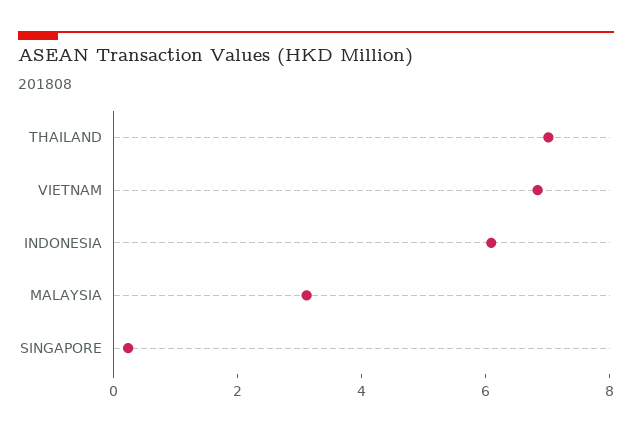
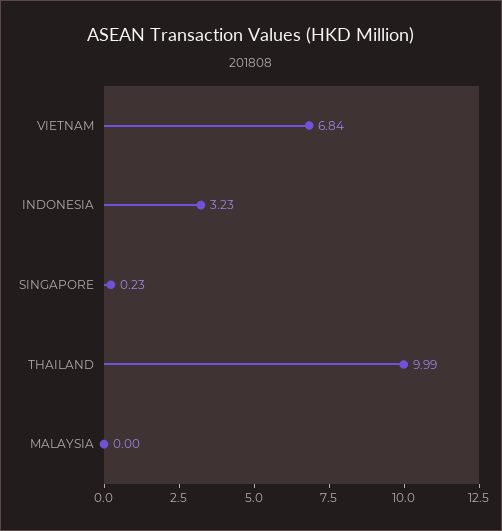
THAILAND: 7 -> 9.99
INDONESIA: 6 -> 3.23
MALAYSIA: 3 -> 0

